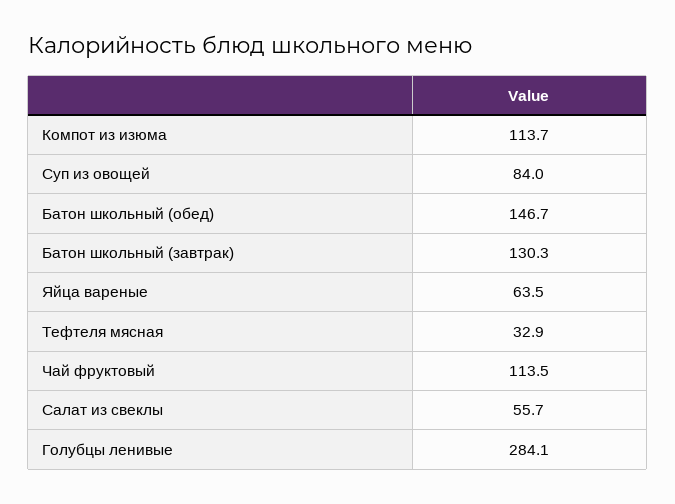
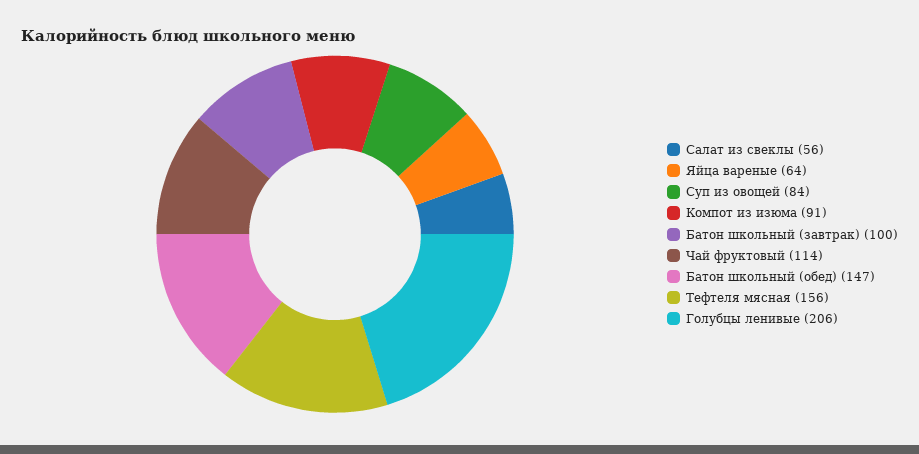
Компот из изюма: 113.7 -> 91
Батон школьный (завтрак): 130.3 -> 100
Тефтеля мясная: 32.9 -> 156
Голубцы ленивые: 284.1 -> 206

